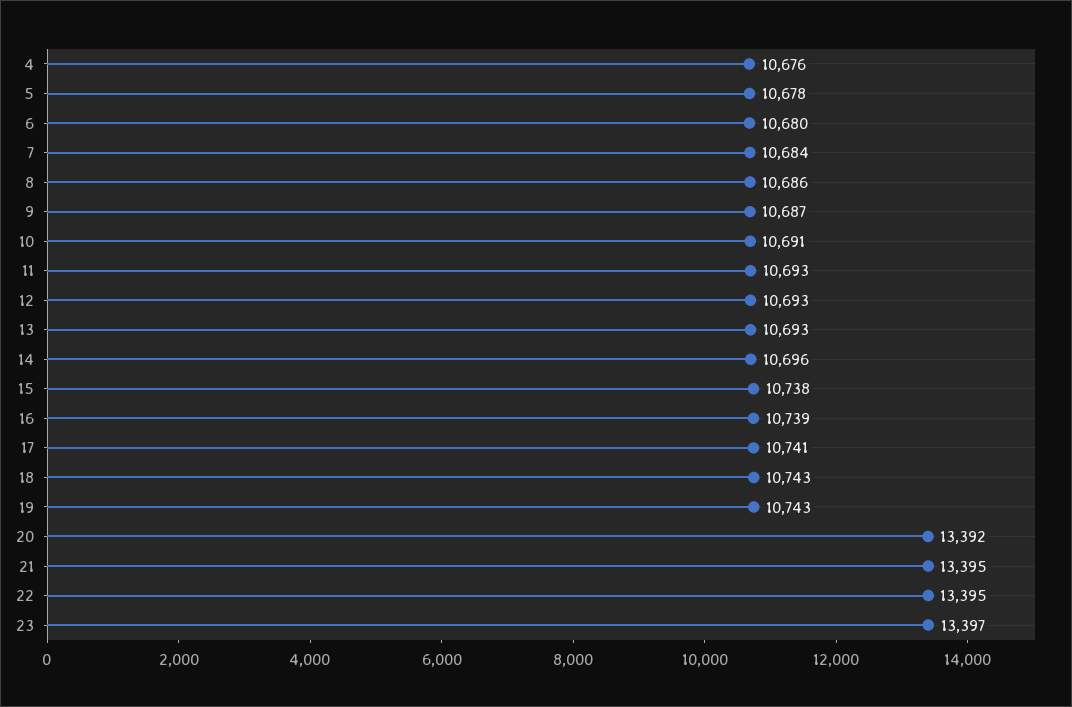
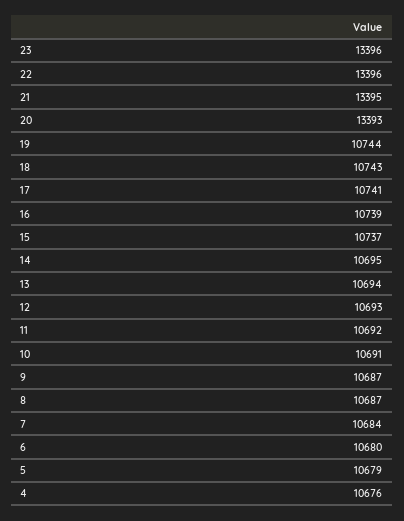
5: 10678 -> 10679
8: 10686 -> 10687
11: 10693 -> 10692
13: 10693 -> 10694
14: 10696 -> 10695
15: 10738 -> 10737
19: 10743 -> 10744
20: 13392 -> 13393
22: 13395 -> 13396
23: 13397 -> 13396

